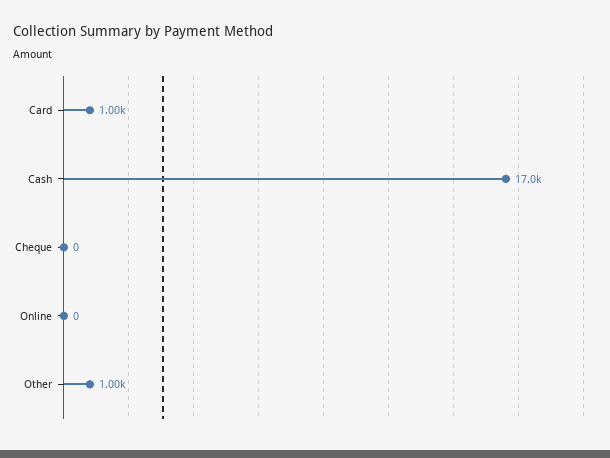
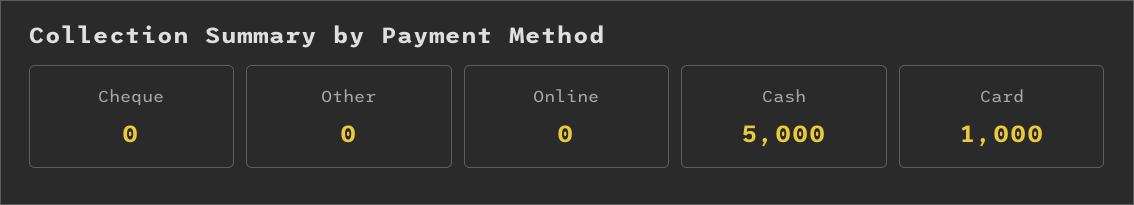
Cash: 17000 -> 5000
Other: 1000 -> 0

